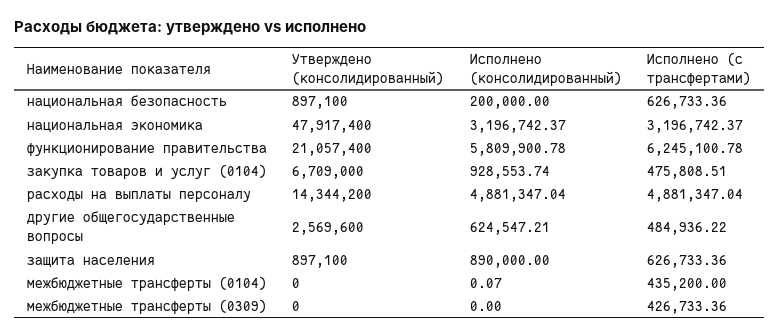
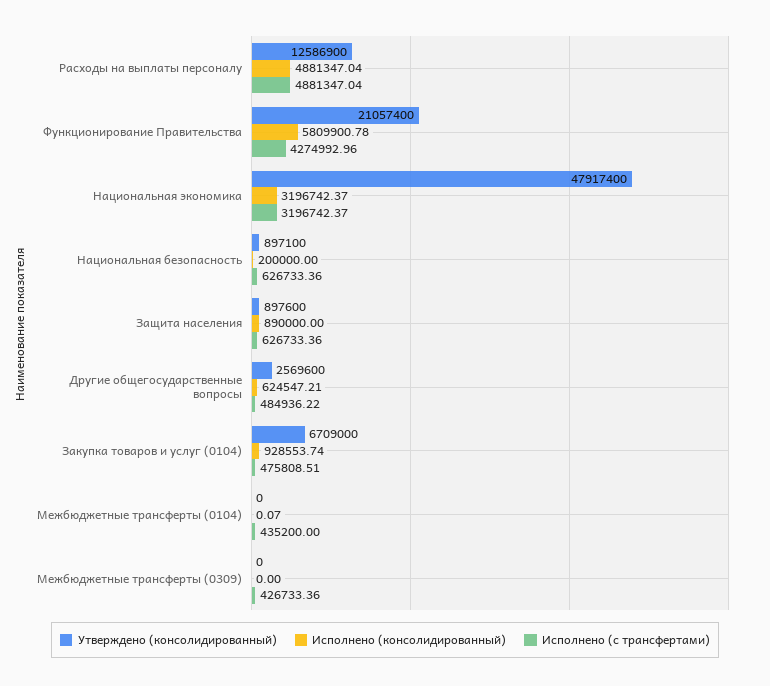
Исполнено (с трансфертами), функционирование правительства: 6245100.78 -> 4274992.96
Утверждено (консолидированный), расходы на выплаты персоналу: 14344200 -> 12586900
Утверждено (консолидированный), защита населения: 897100 -> 897600

